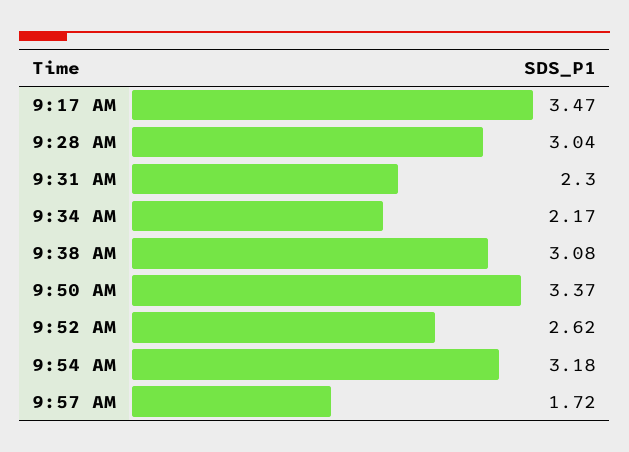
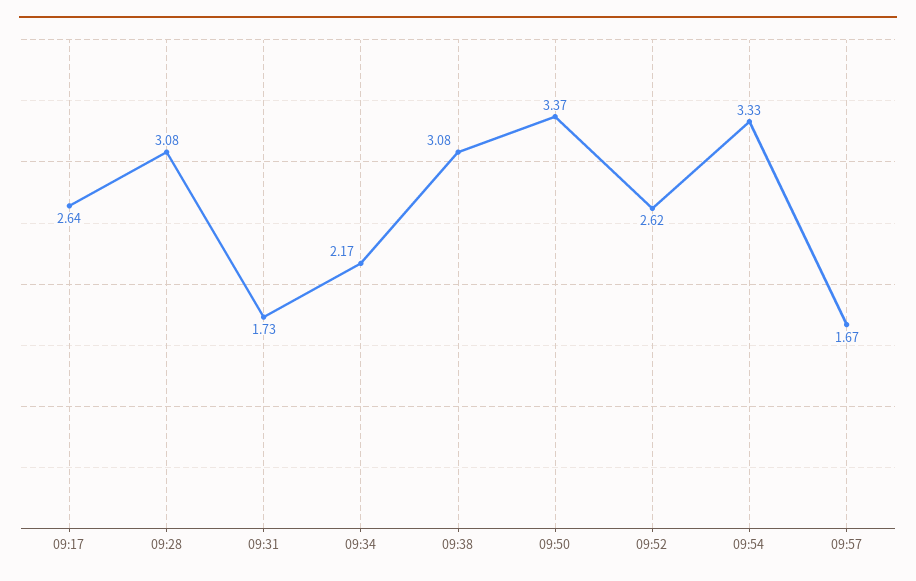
9:17 AM: 3.47 -> 2.64
9:28 AM: 3.04 -> 3.08
9:31 AM: 2.3 -> 1.73
9:54 AM: 3.18 -> 3.33
9:57 AM: 1.72 -> 1.67

